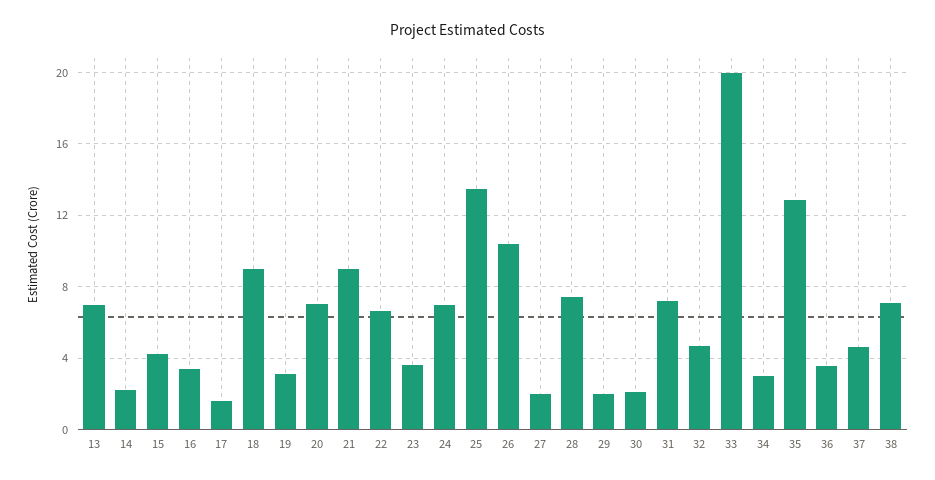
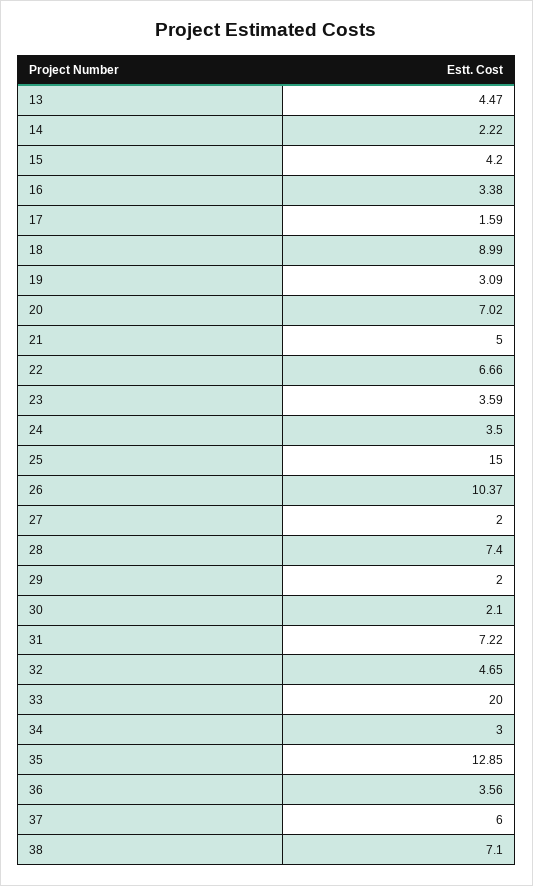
13: 7 -> 4.47
21: 9 -> 5
24: 7 -> 3.5
25: 13.5 -> 15
37: 4.5 -> 6

